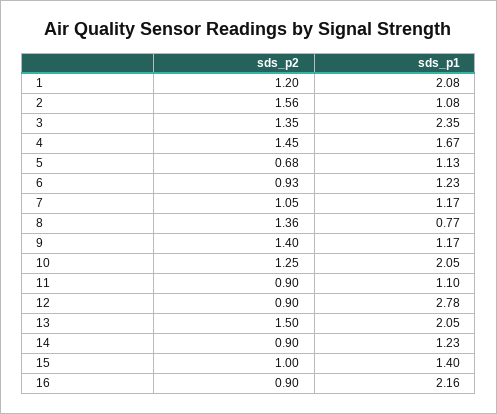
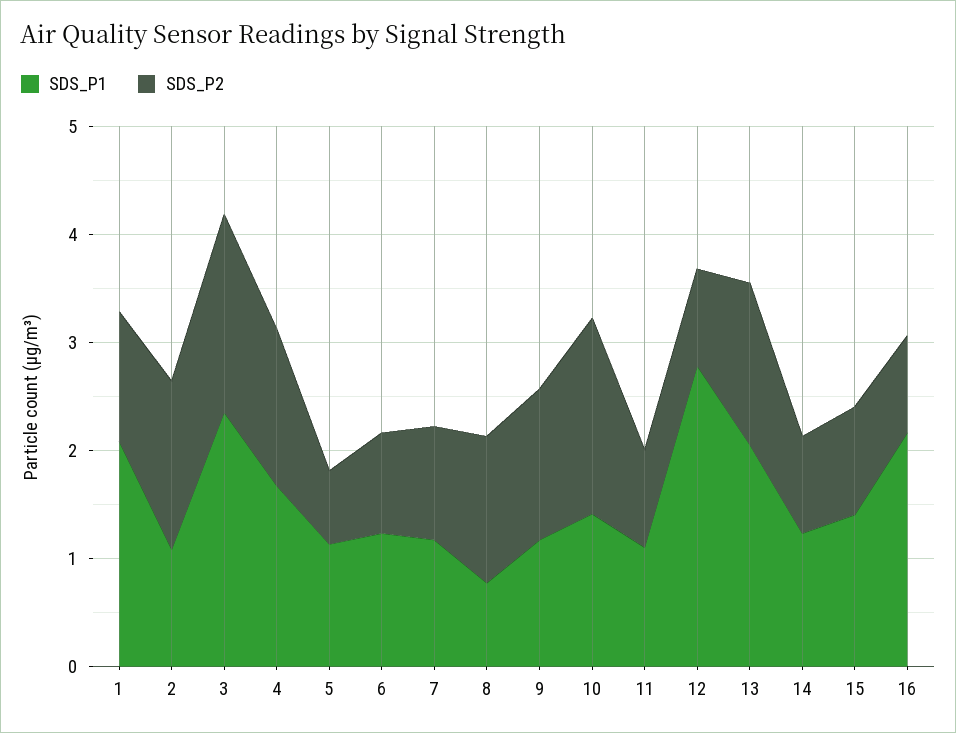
sds_p2, 3: 1.35 -> 1.8
sds_p2, 10: 1.25 -> 1.8
sds_p1, 10: 2.05 -> 1.4

